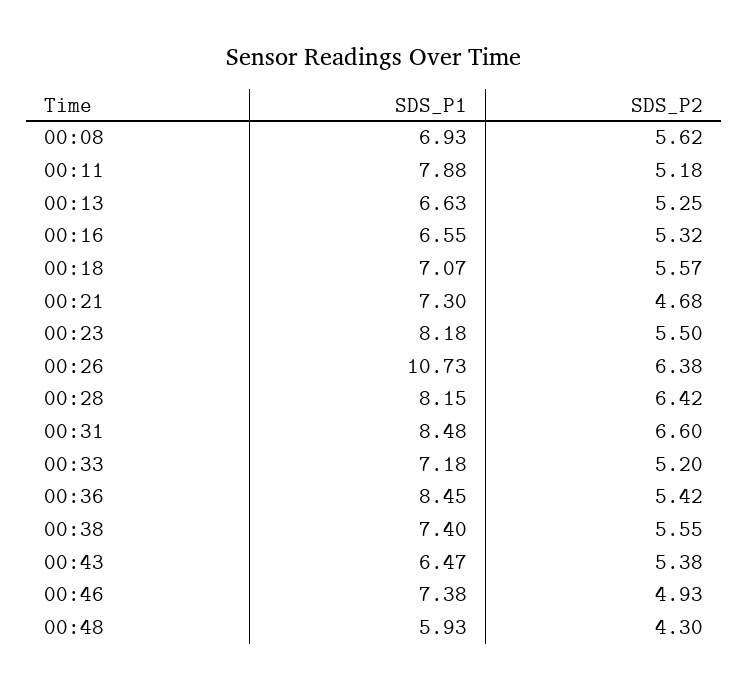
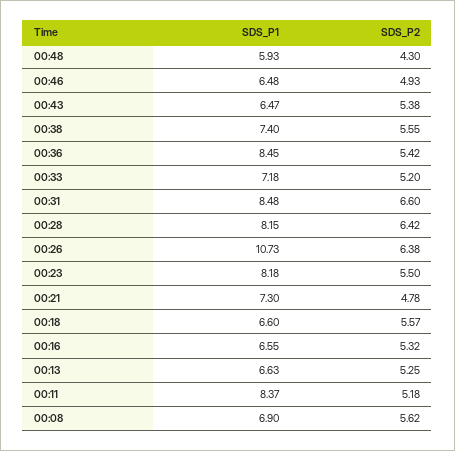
SDS_P1, 00:08: 6.93 -> 6.9
SDS_P1, 00:11: 7.88 -> 8.37
SDS_P1, 00:18: 7.07 -> 6.6
SDS_P2, 00:21: 4.68 -> 4.78
SDS_P1, 00:46: 7.38 -> 6.48

